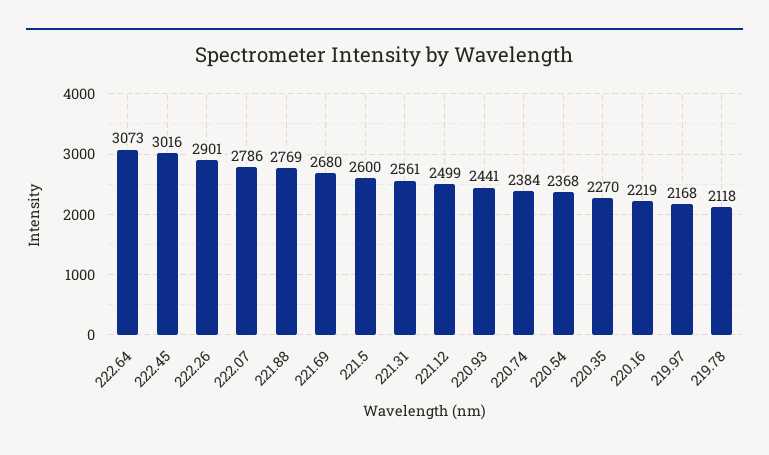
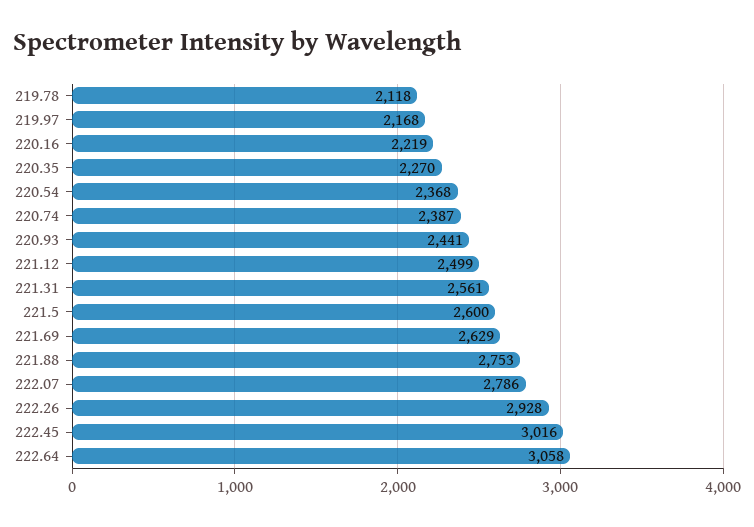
222.64: 3073 -> 3058
222.26: 2901 -> 2928
221.88: 2769 -> 2753
221.69: 2680 -> 2629
220.74: 2384 -> 2387

